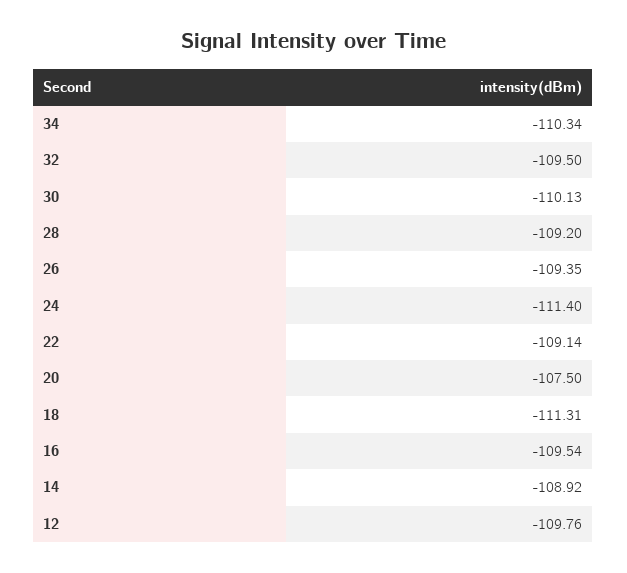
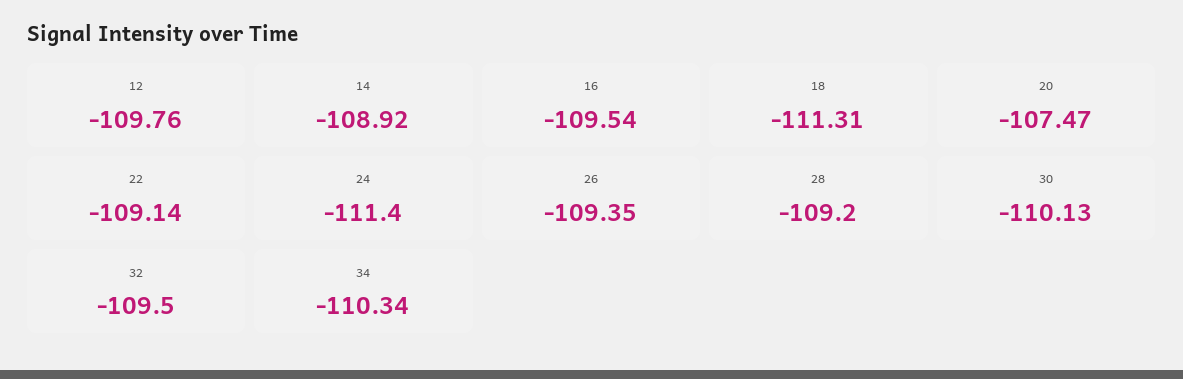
20: -107.5 -> -107.47

